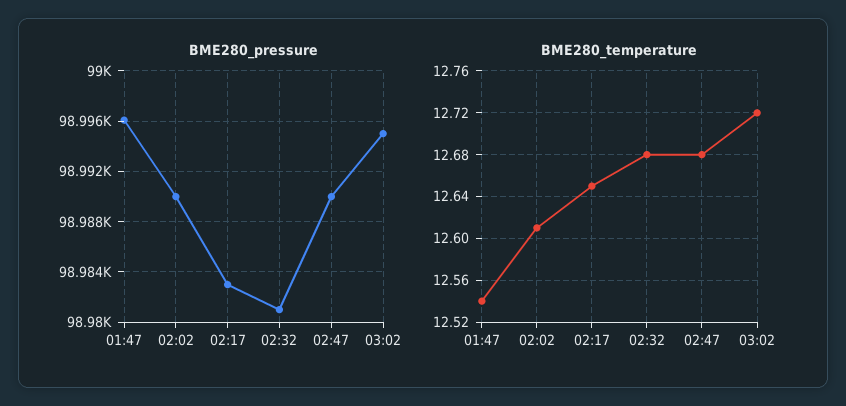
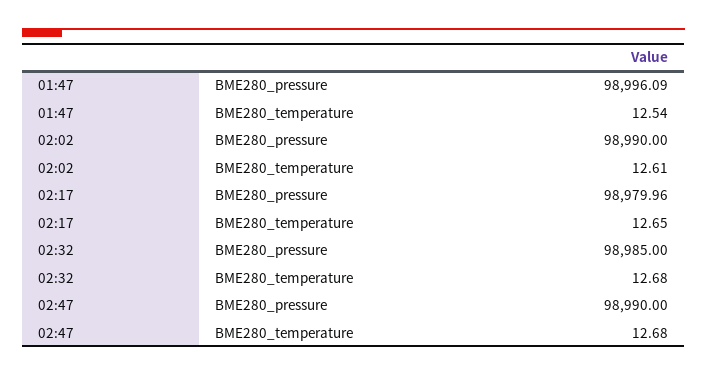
BME280_pressure, 02:17: 98983 -> 98979.96
BME280_pressure, 02:32: 98981 -> 98985
BME280_pressure, 03:02: 98995 -> none
BME280_temperature, 03:02: 12.72 -> none

